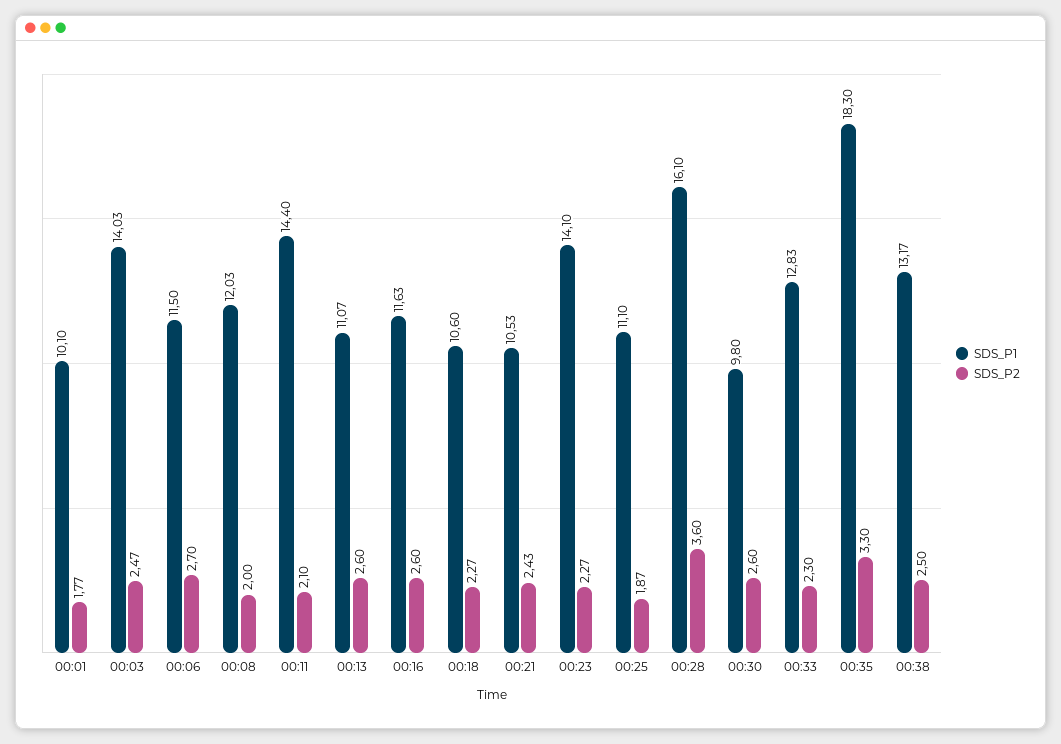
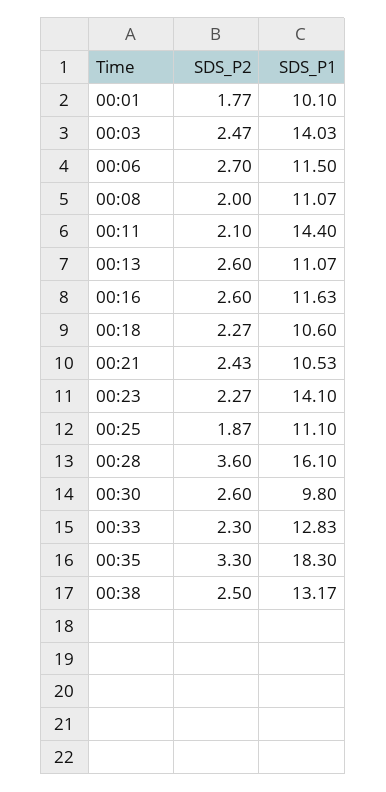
SDS_P1, 00:08: 12.03 -> 11.07

